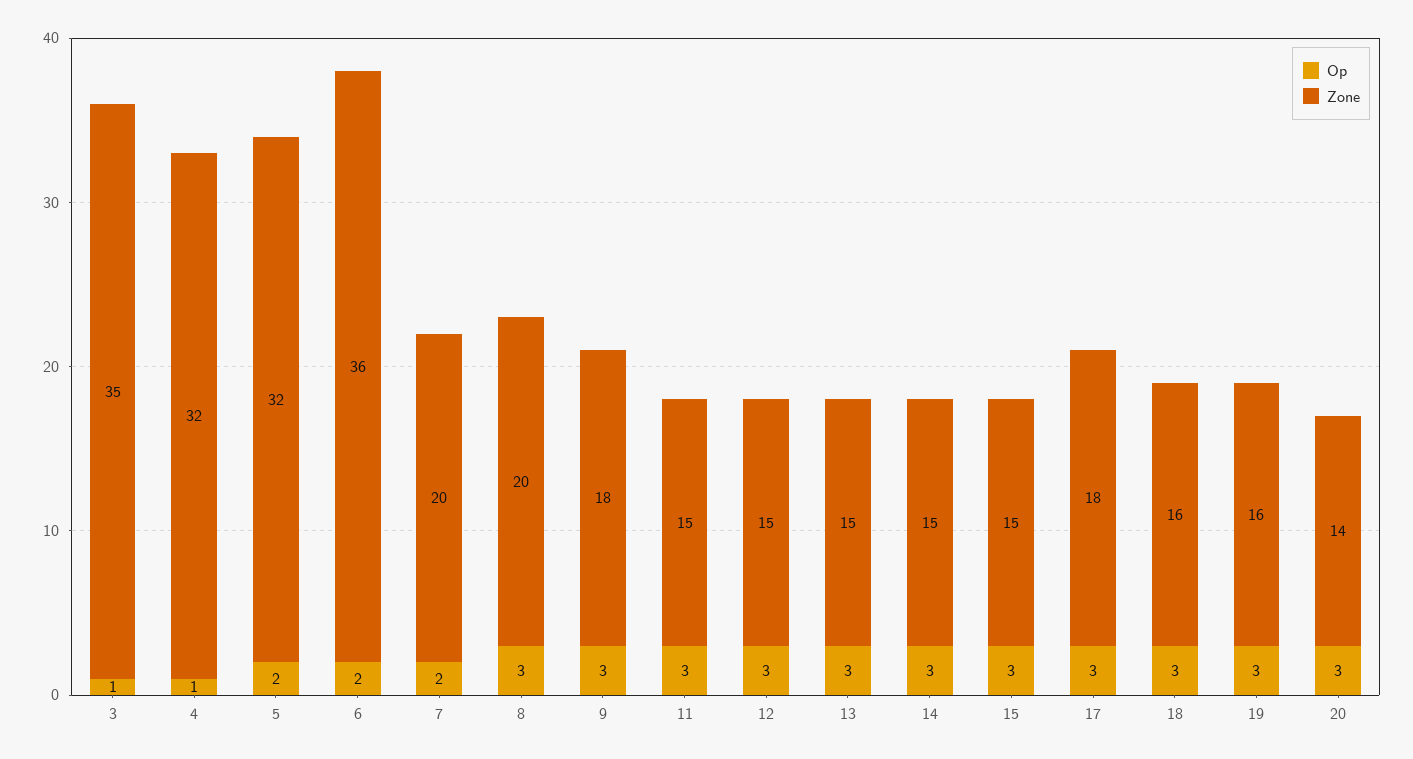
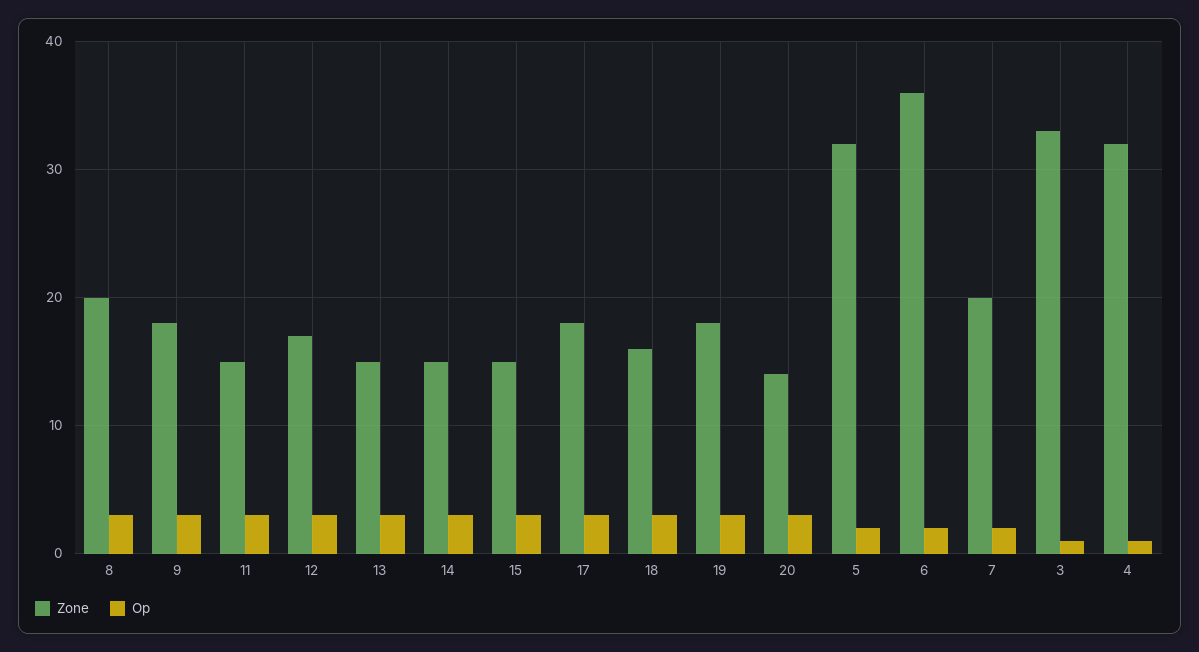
Zone, 3: 35 -> 33
Zone, 12: 15 -> 17
Zone, 19: 16 -> 18

